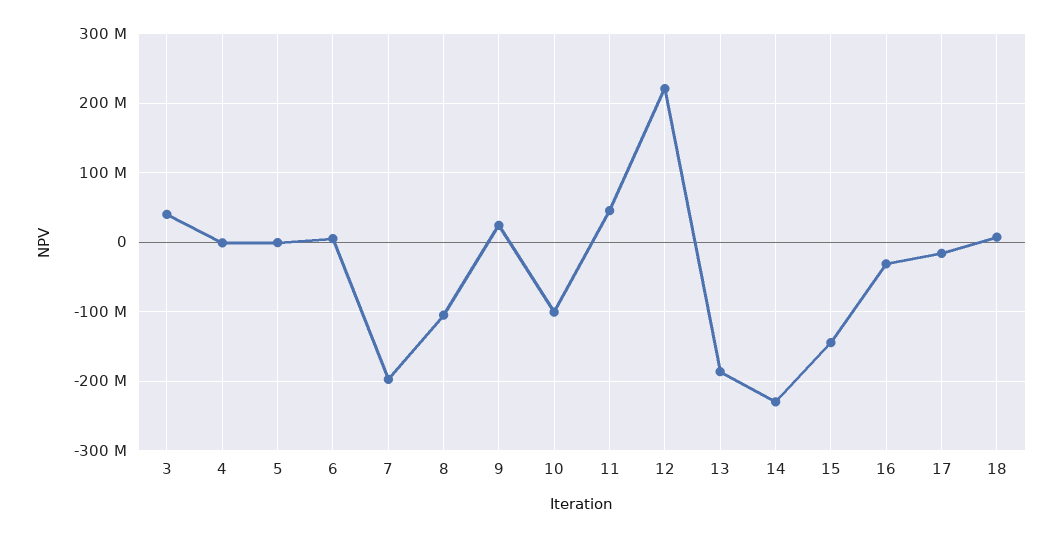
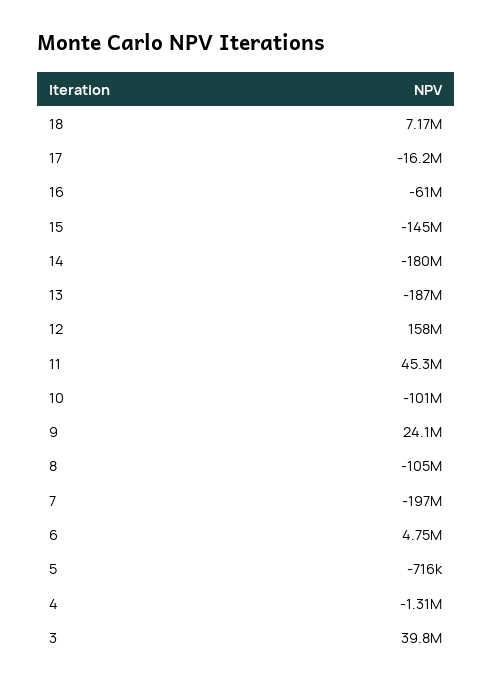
12: 220000000 -> 158000000
14: -230000000 -> -180000000
16: -30000000 -> -61000000

